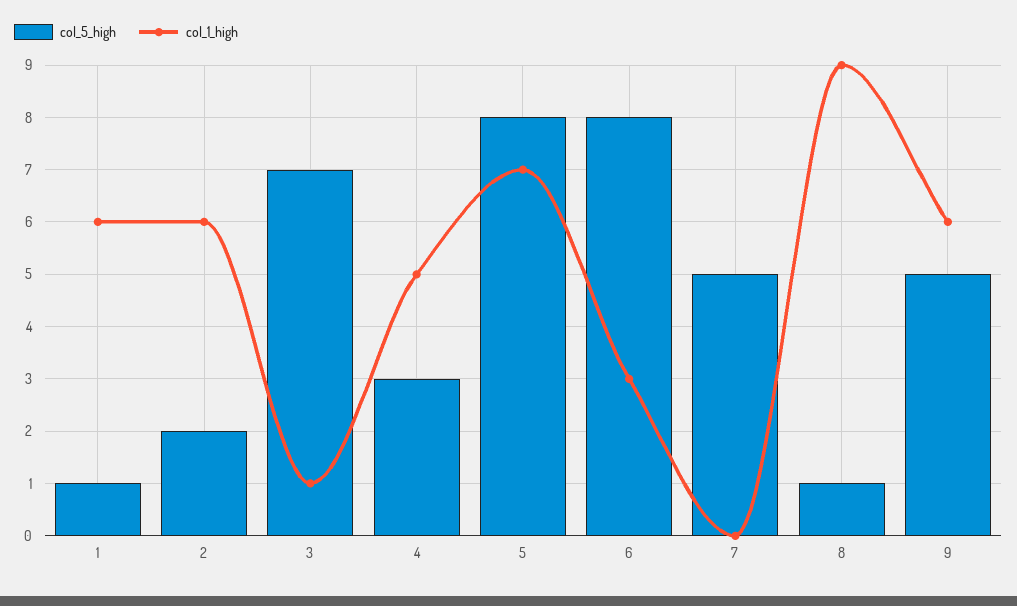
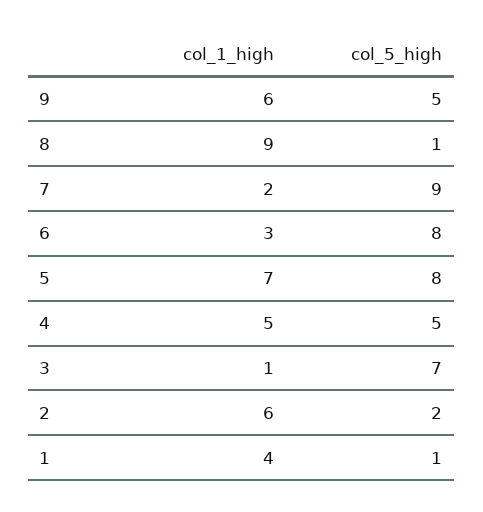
col_1_high, 1: 6 -> 4
col_5_high, 4: 3 -> 5
col_5_high, 7: 5 -> 9
col_1_high, 7: 0 -> 2

